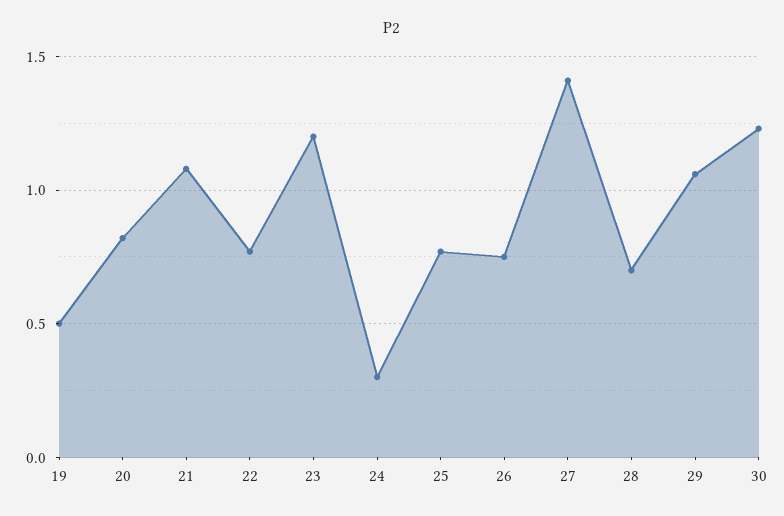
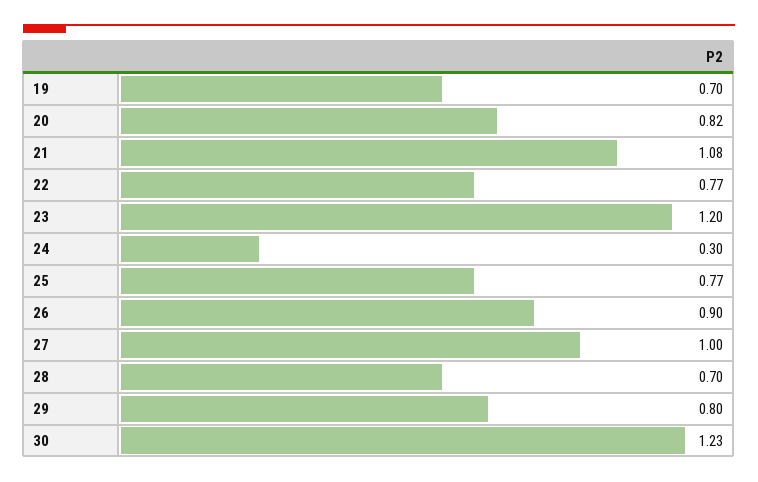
19: 0.5 -> 0.7
26: 0.75 -> 0.9
27: 1.4 -> 1
29: 1.05 -> 0.8

